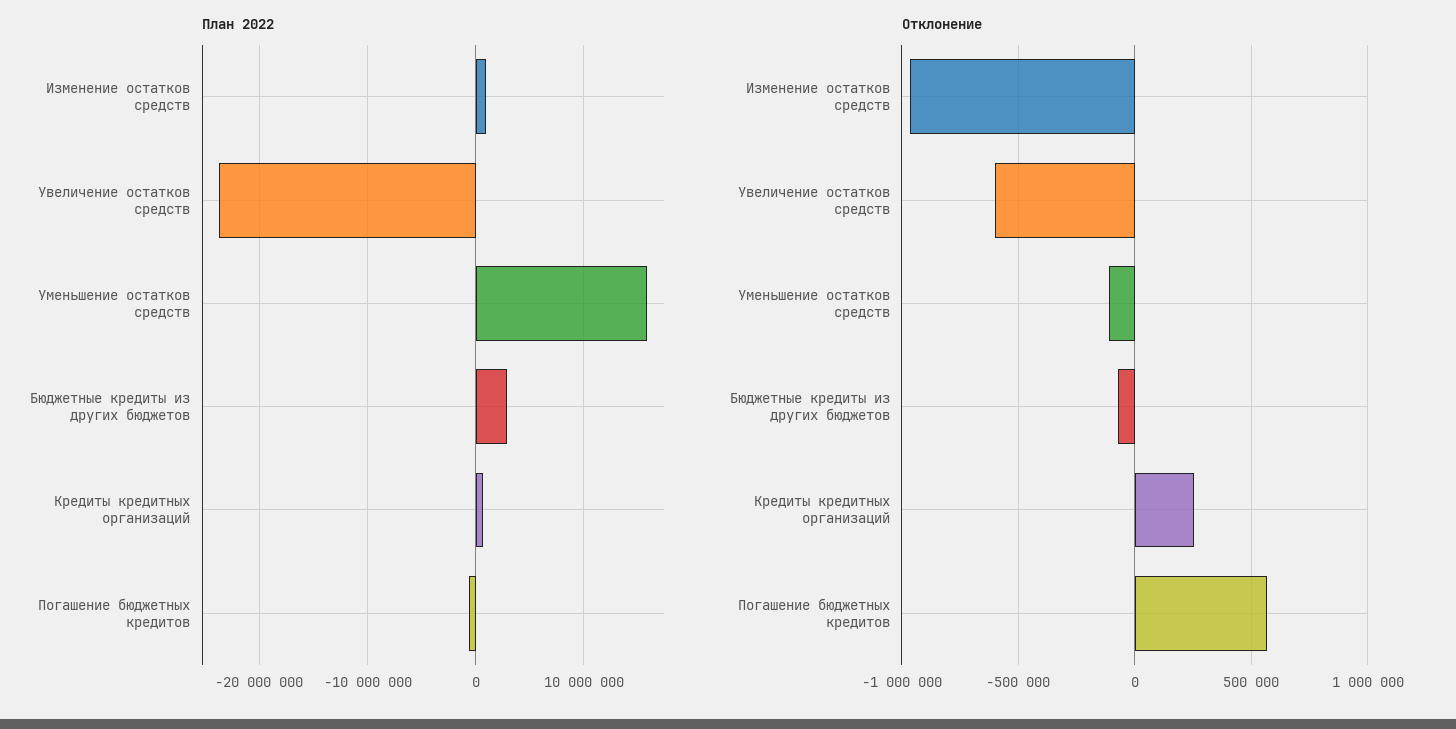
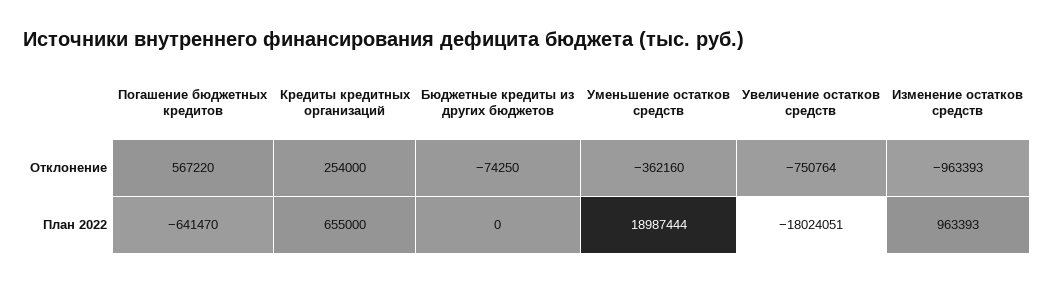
План 2022, Увеличение остатков средств: -24000000 -> -18024051
План 2022, Уменьшение остатков средств: 16000000 -> 18987444
План 2022, Бюджетные кредиты из других бюджетов: 3000000 -> 0
Отклонение, Увеличение остатков средств: -600000 -> -750764
Отклонение, Уменьшение остатков средств: -100000 -> -362160

